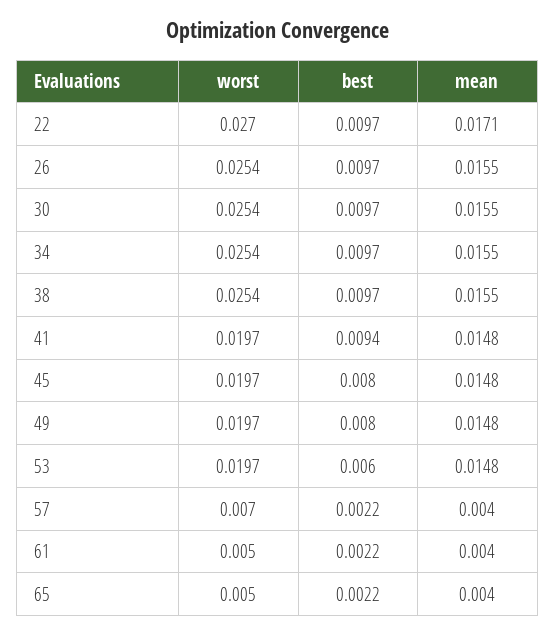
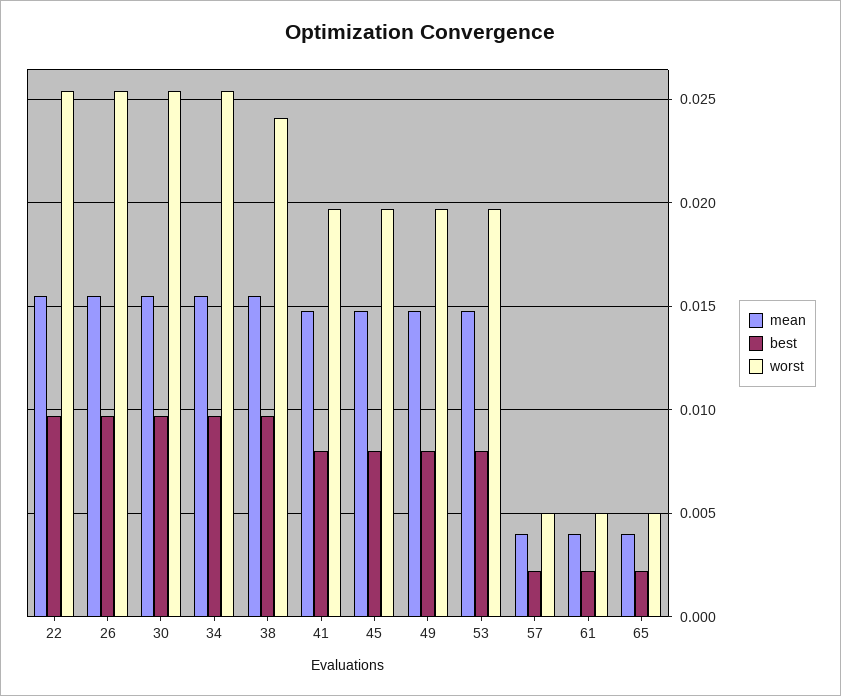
worst, 22: 0.027 -> 0.0255
mean, 22: 0.0171 -> 0.0155
worst, 38: 0.0254 -> 0.024
best, 41: 0.0094 -> 0.008
best, 53: 0.006 -> 0.008
worst, 57: 0.007 -> 0.005

